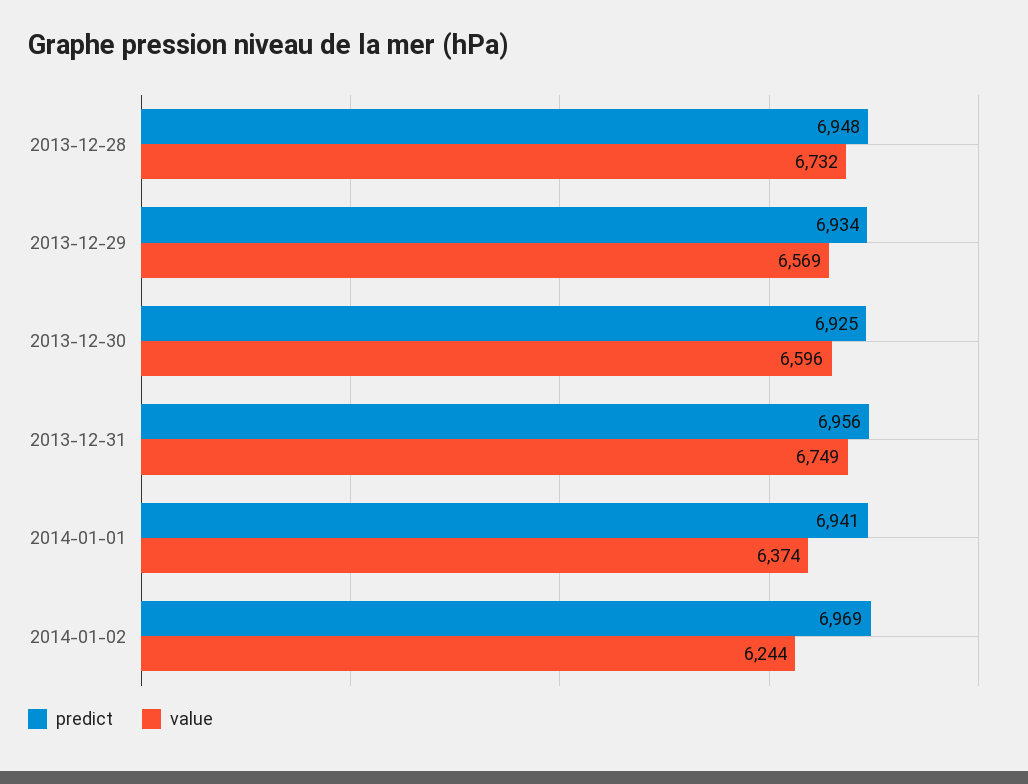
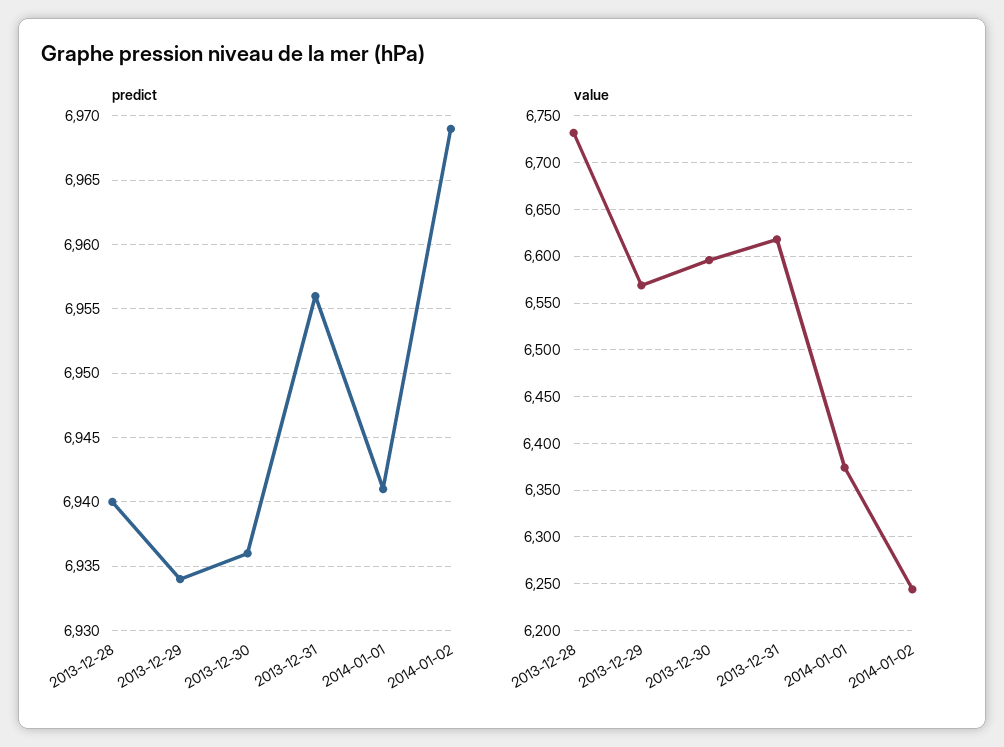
predict, 2013-12-28: 6948 -> 6940
predict, 2013-12-30: 6925 -> 6936
value, 2013-12-31: 6749 -> 6620

